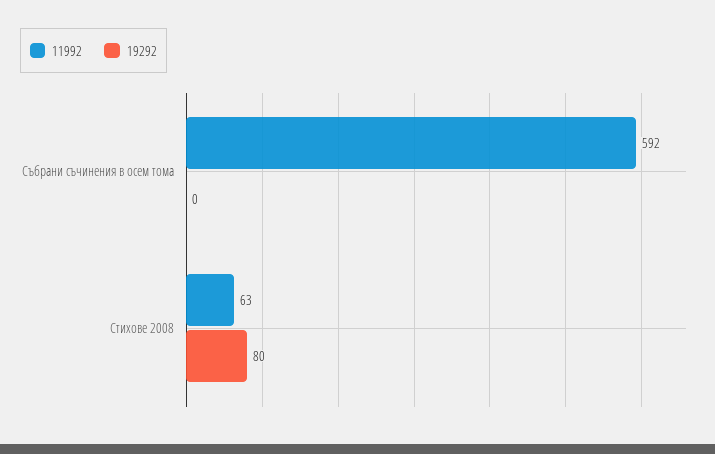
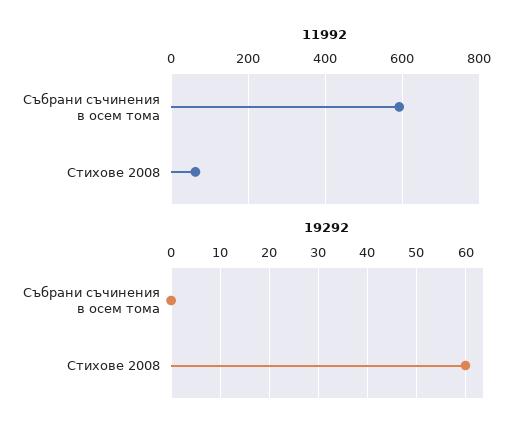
19292, Стихове 2008: 80 -> 60

